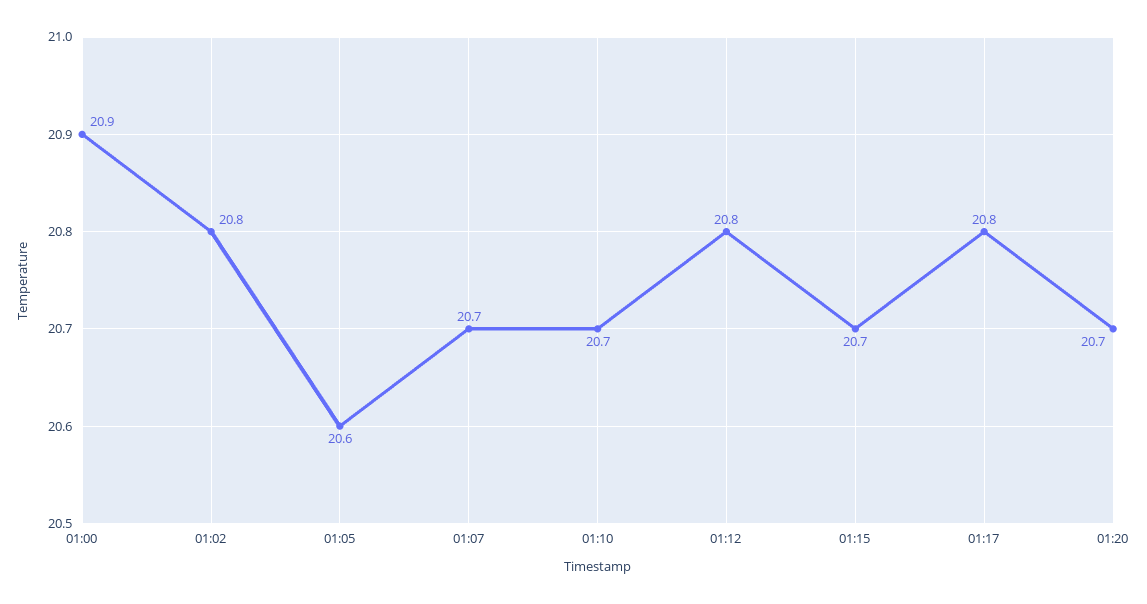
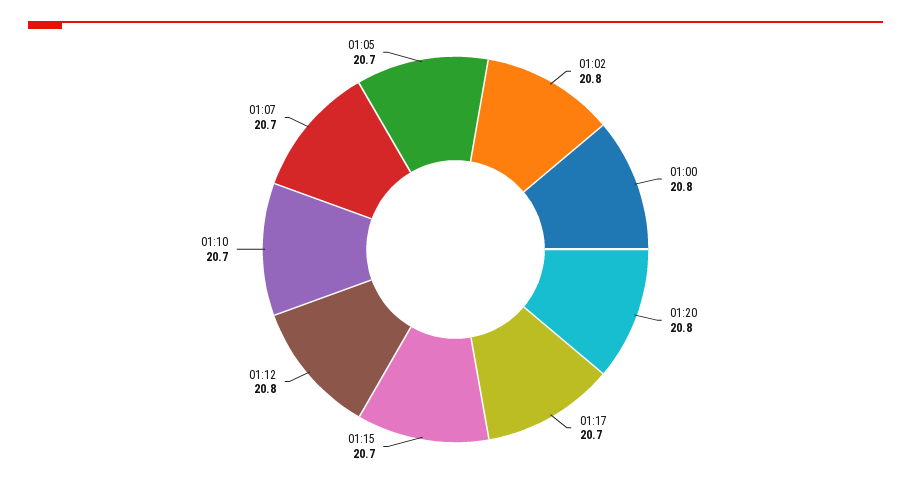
01:00: 20.9 -> 20.8
01:05: 20.6 -> 20.7
01:17: 20.8 -> 20.7
01:20: 20.7 -> 20.8

